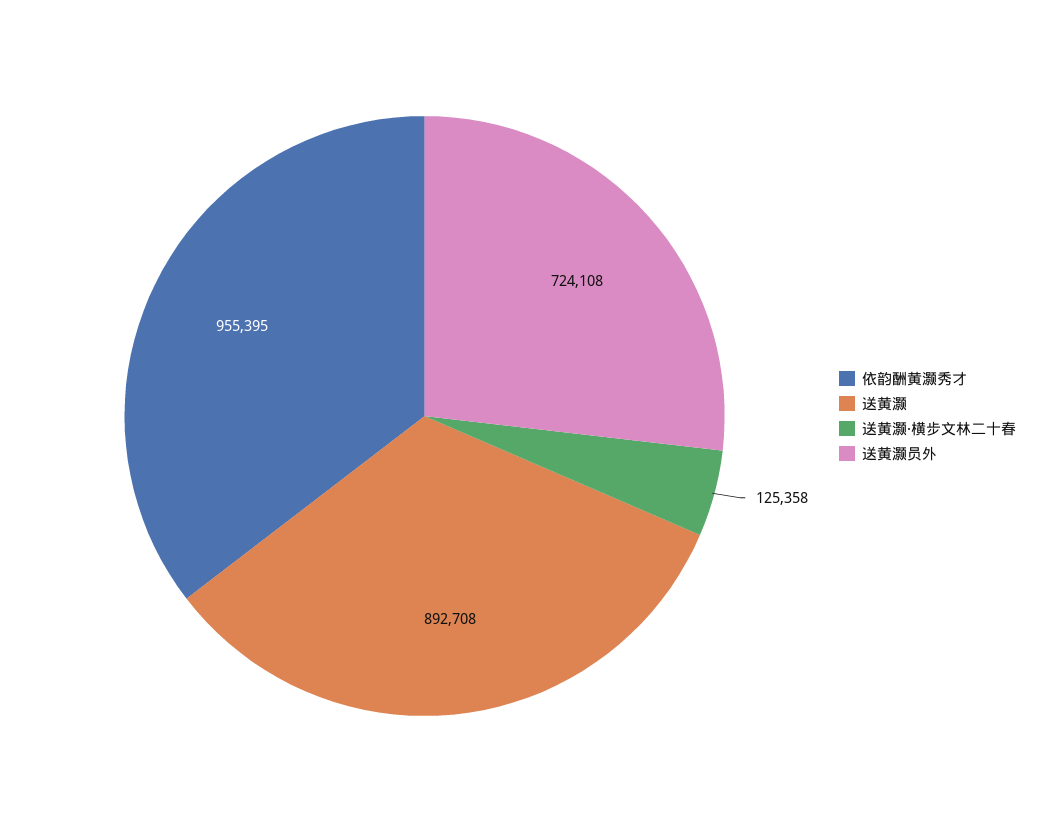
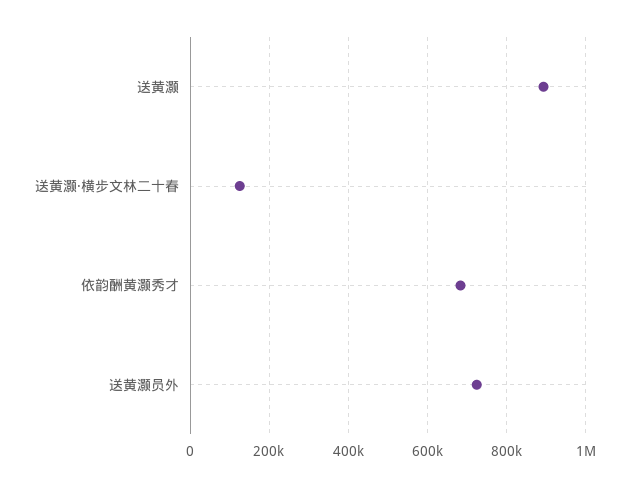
依韵酬黄灏秀才: 955395 -> 680000

